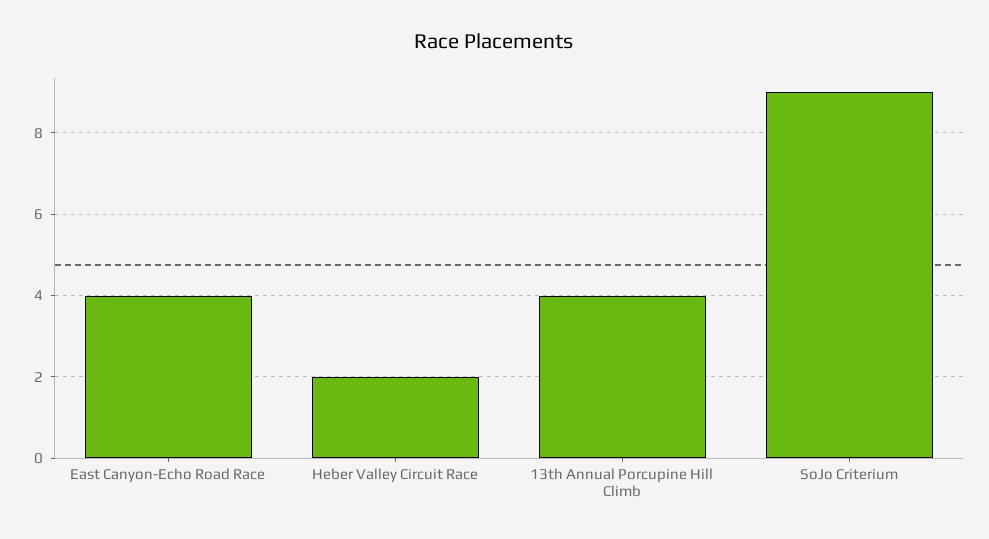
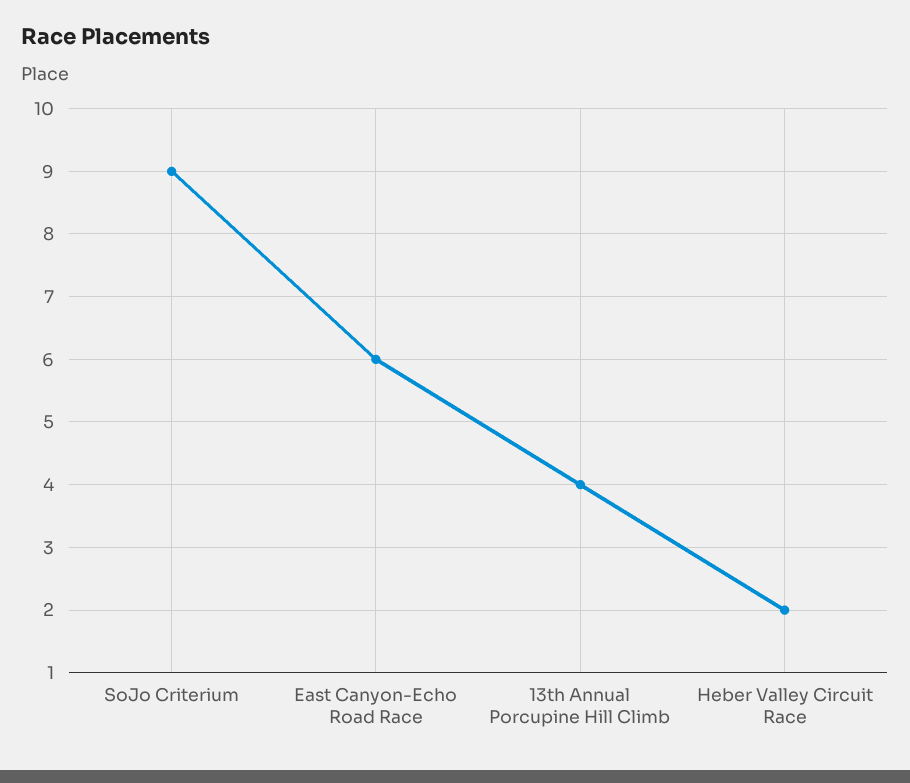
East Canyon-Echo Road Race: 4 -> 6

